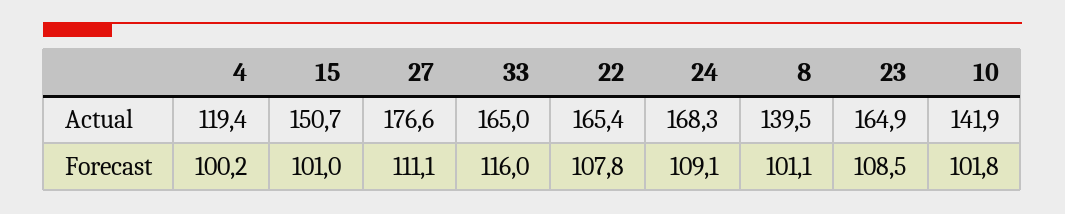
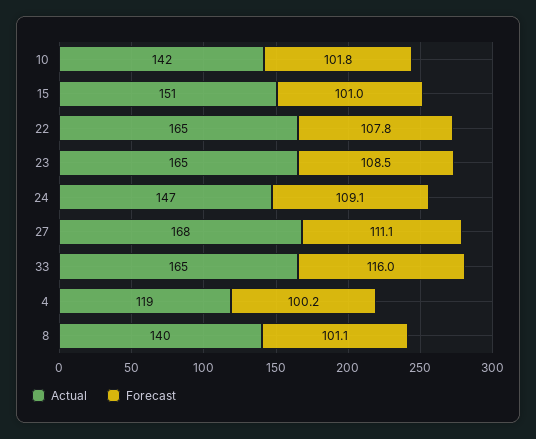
Actual, 27: 176.6 -> 168
Actual, 24: 168.3 -> 147

